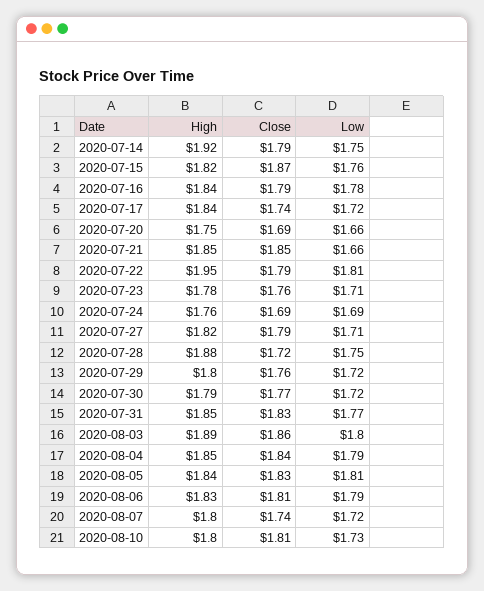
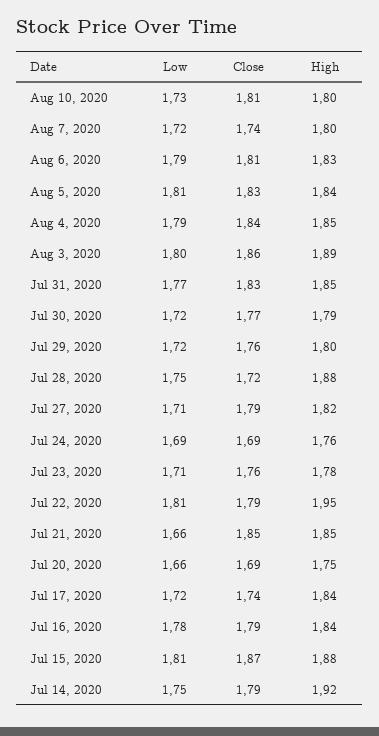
High, 2020-07-15: 1.82 -> 1.88
Low, 2020-07-15: 1.76 -> 1.81

